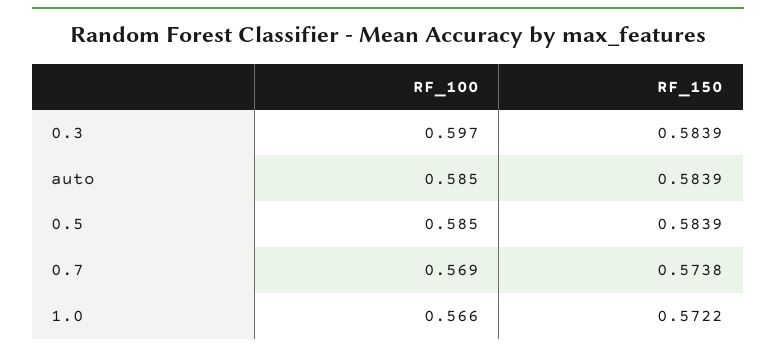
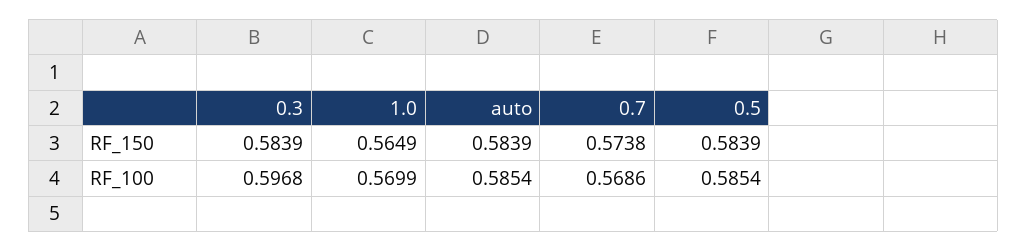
RF_100, 1.0: 0.566 -> 0.5699
RF_150, 1.0: 0.5722 -> 0.5649

